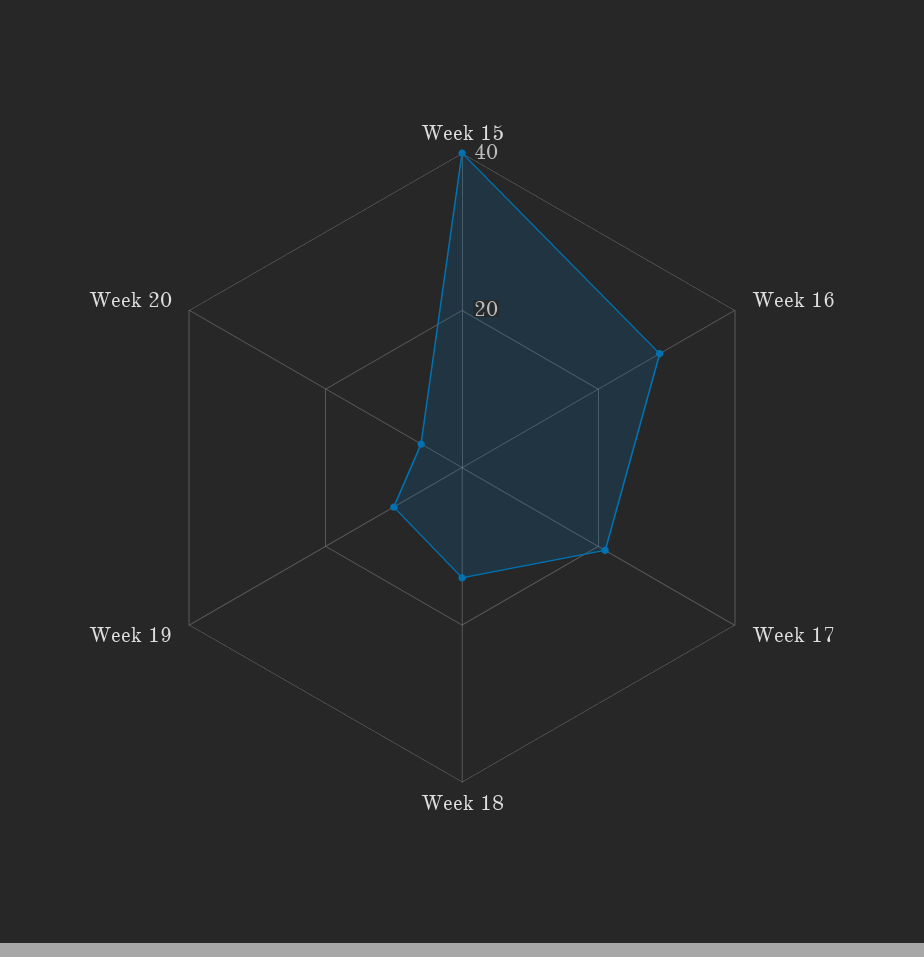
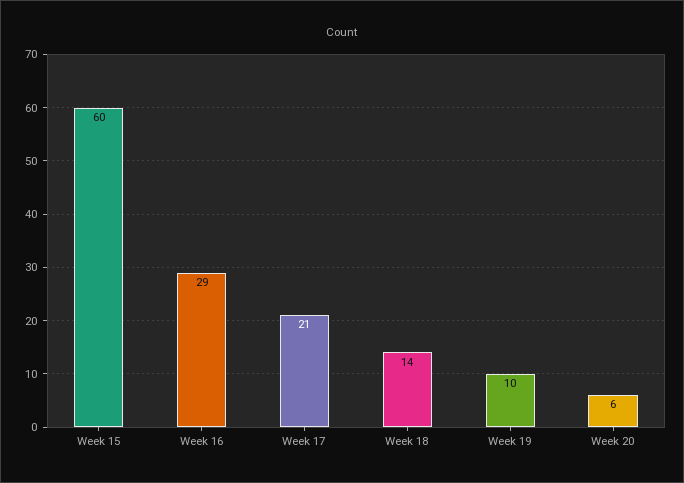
Week 15: 40 -> 60

